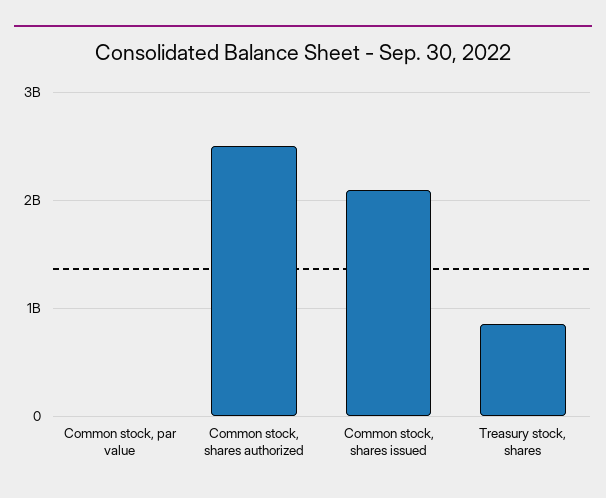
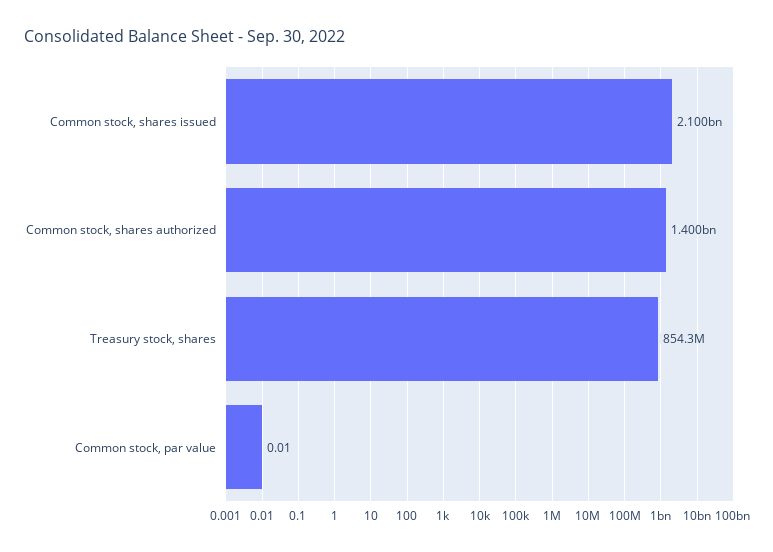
Common stock, shares authorized: 2500000000 -> 1400000000

